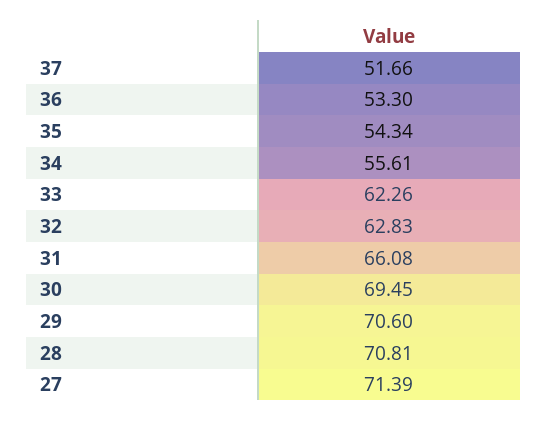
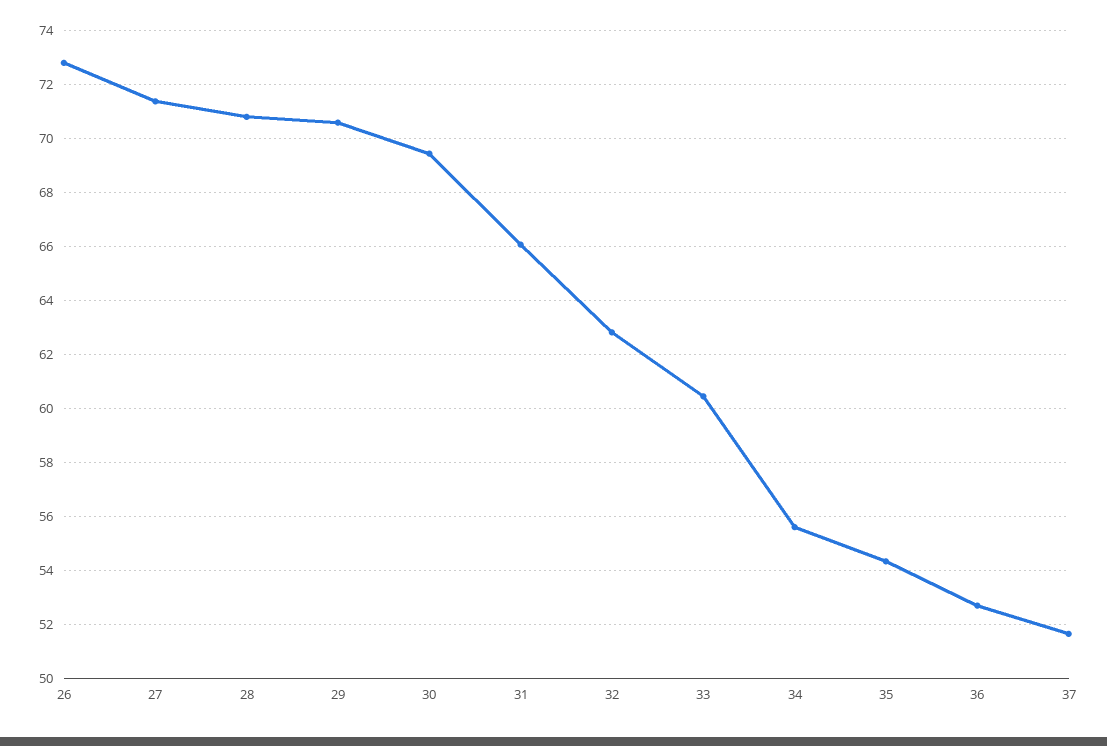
36: 53.3 -> 52.75
33: 62.26 -> 60.5
26: none -> 72.75

